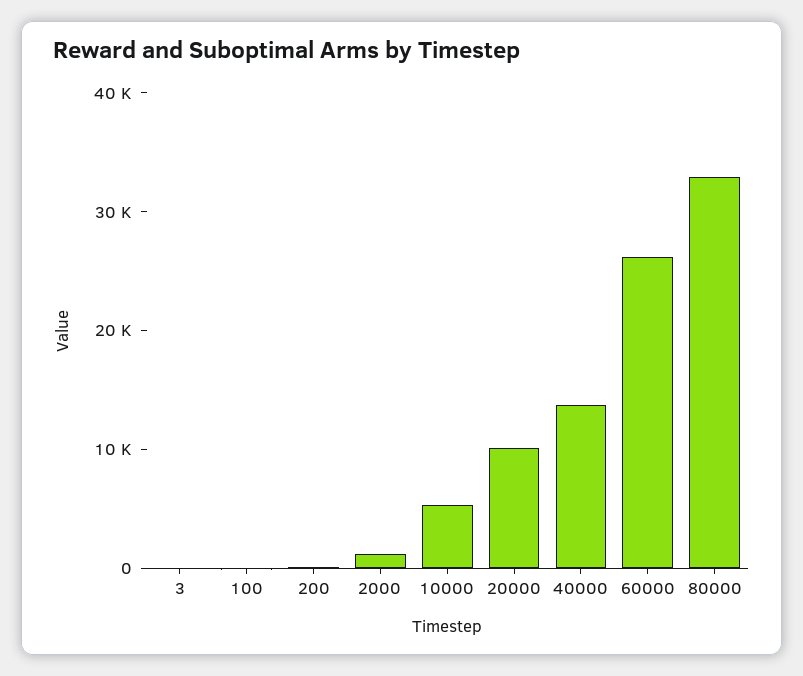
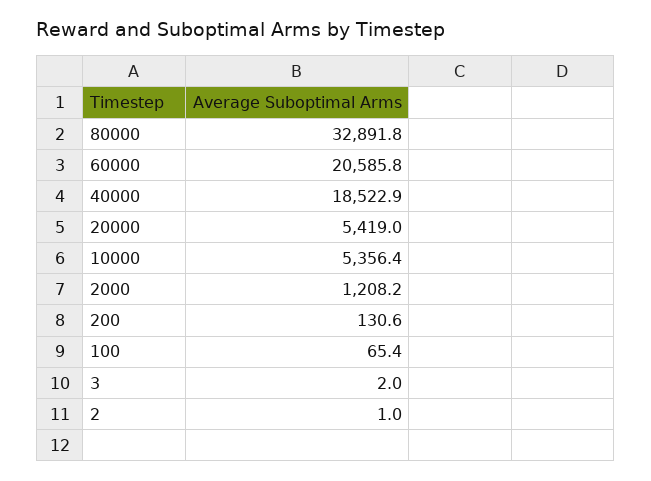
20000: 10000 -> 5419
40000: 14000 -> 18522.9
60000: 26000 -> 20585.8
2: none -> 1

